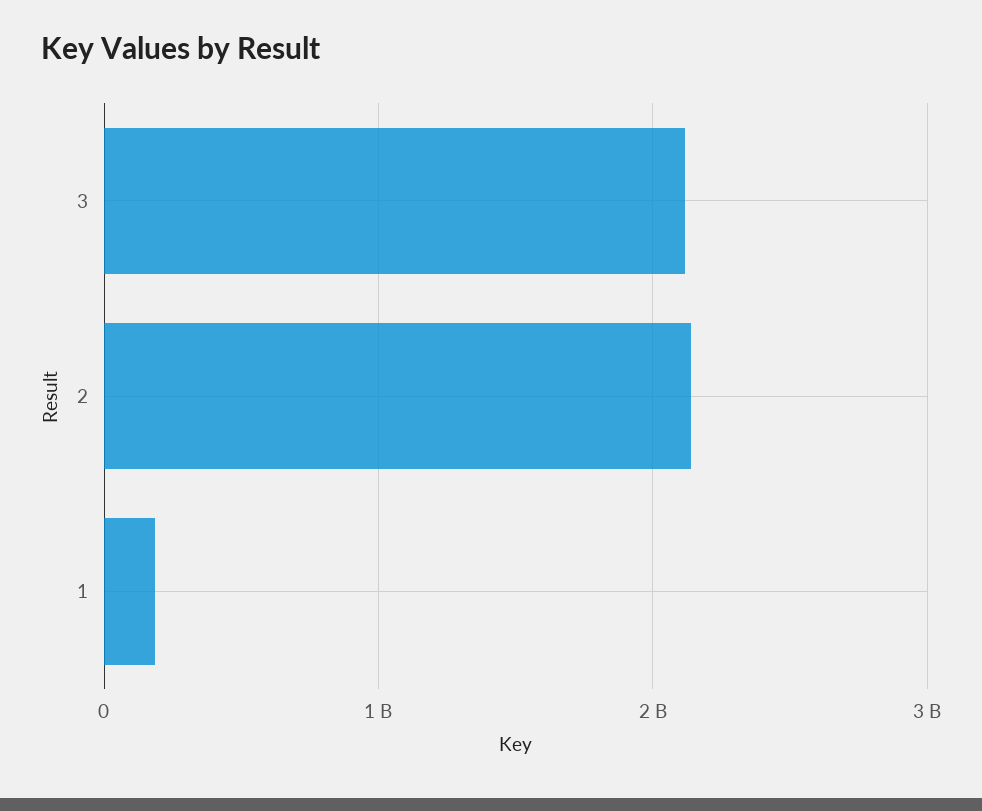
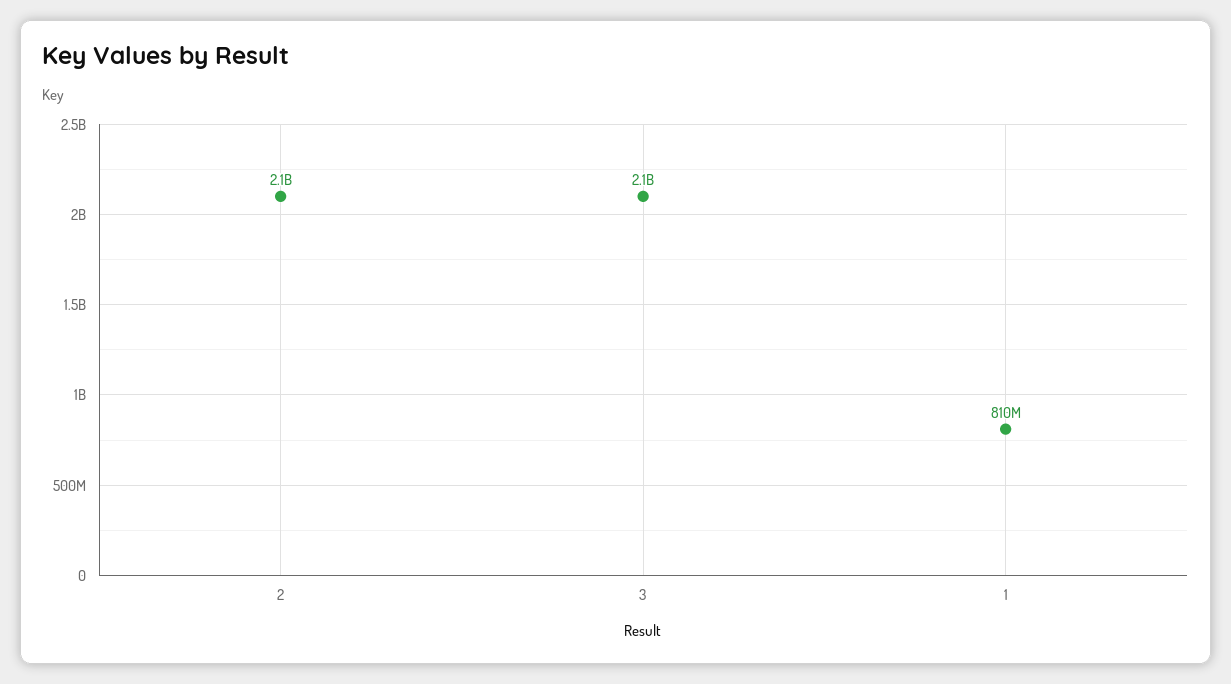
1: 200000000 -> 810000000

